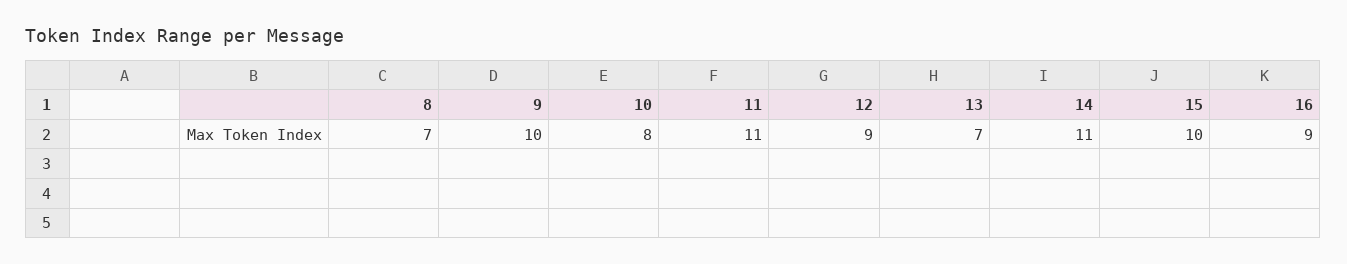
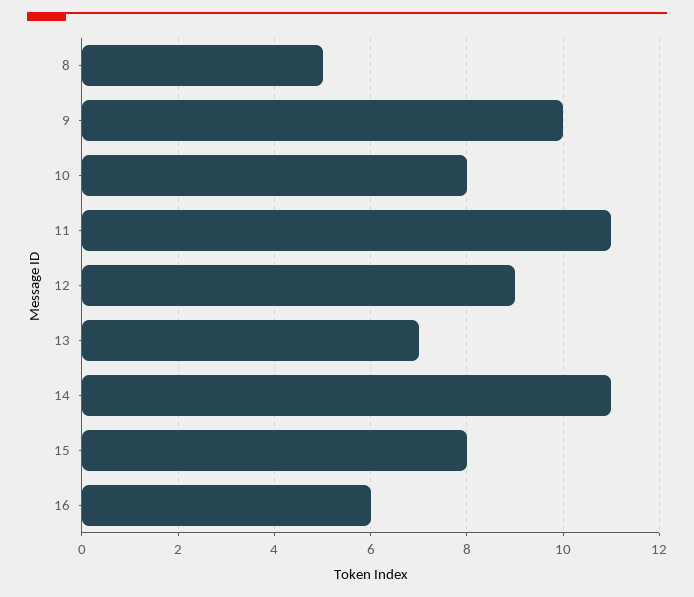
8: 7 -> 5
15: 10 -> 8
16: 9 -> 6

